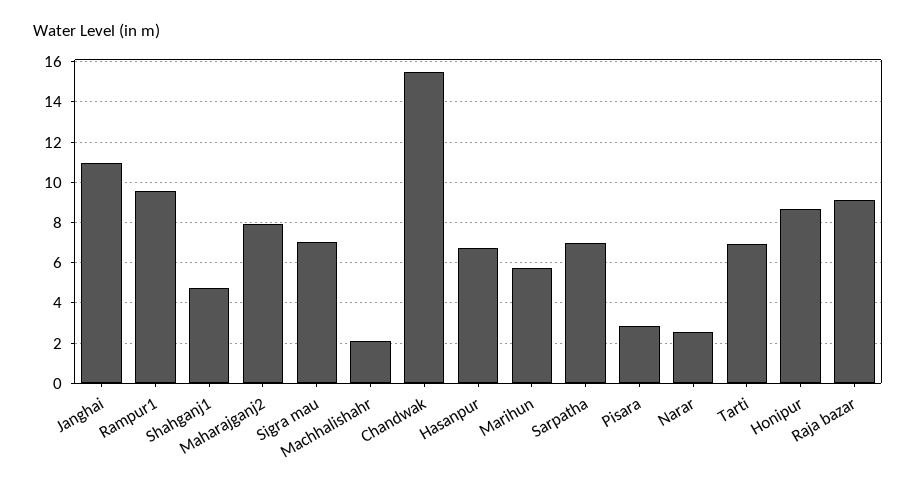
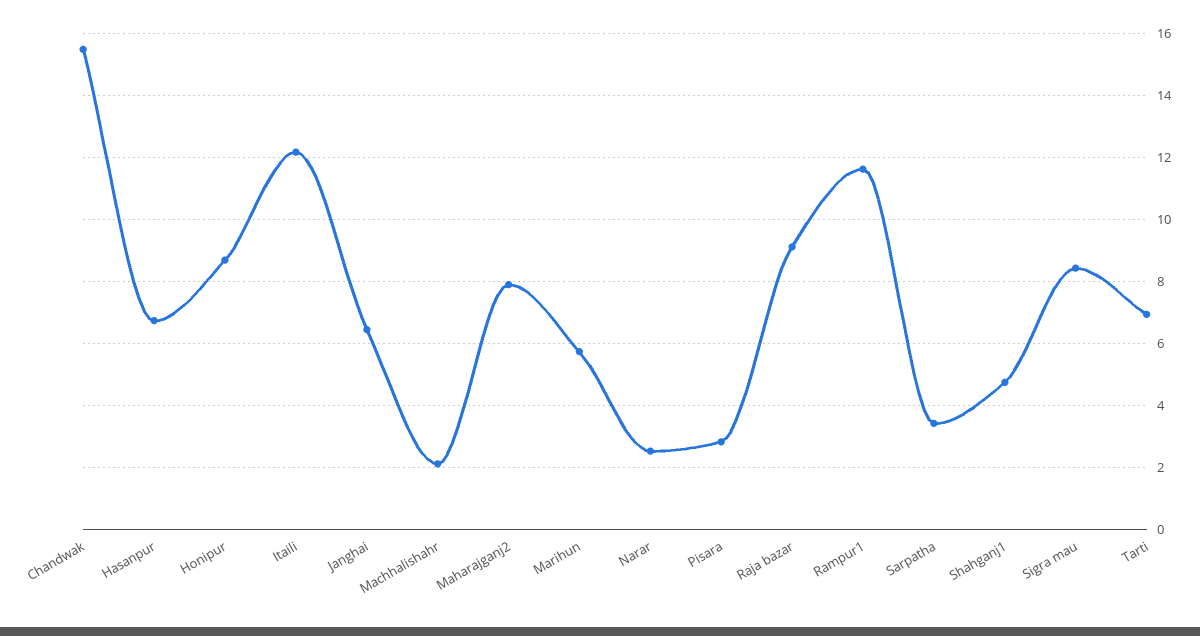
Janghai: 11 -> 6.4
Rampur1: 9.5 -> 11.6
Sigra mau: 7 -> 8.4
Sarpatha: 7 -> 3.4
Itaili: none -> 12.2

